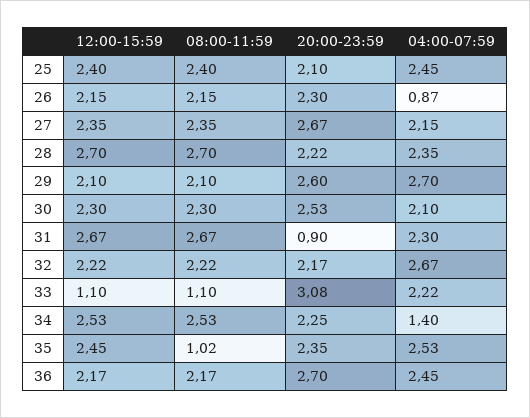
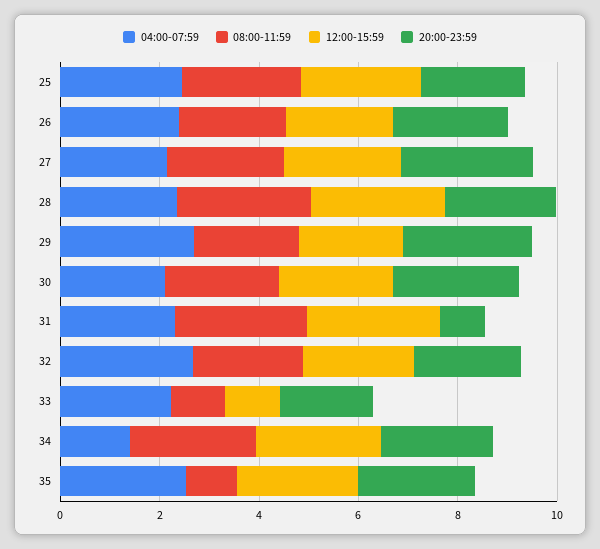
04:00-07:59, 26: 0.87 -> 2.5
20:00-23:59, 33: 3.08 -> 2
12:00-15:59, 36: 2.17 -> none
08:00-11:59, 36: 2.17 -> none
20:00-23:59, 36: 2.7 -> none
04:00-07:59, 36: 2.45 -> none

